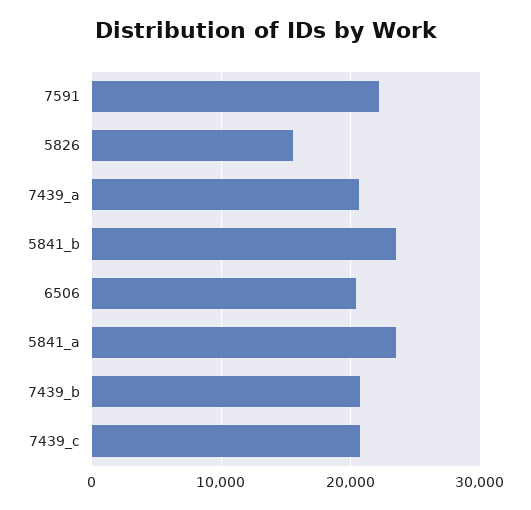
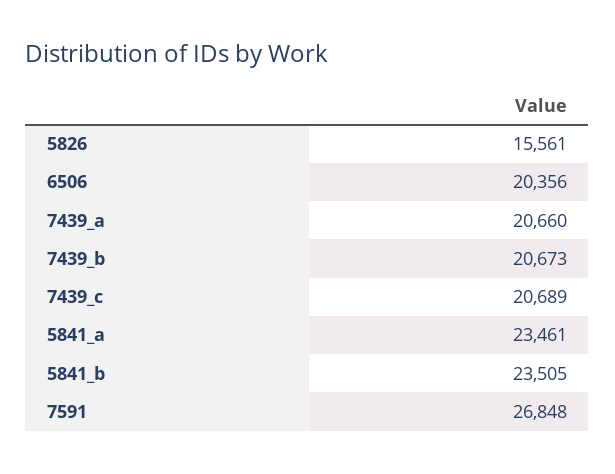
7591: 22000 -> 26848

